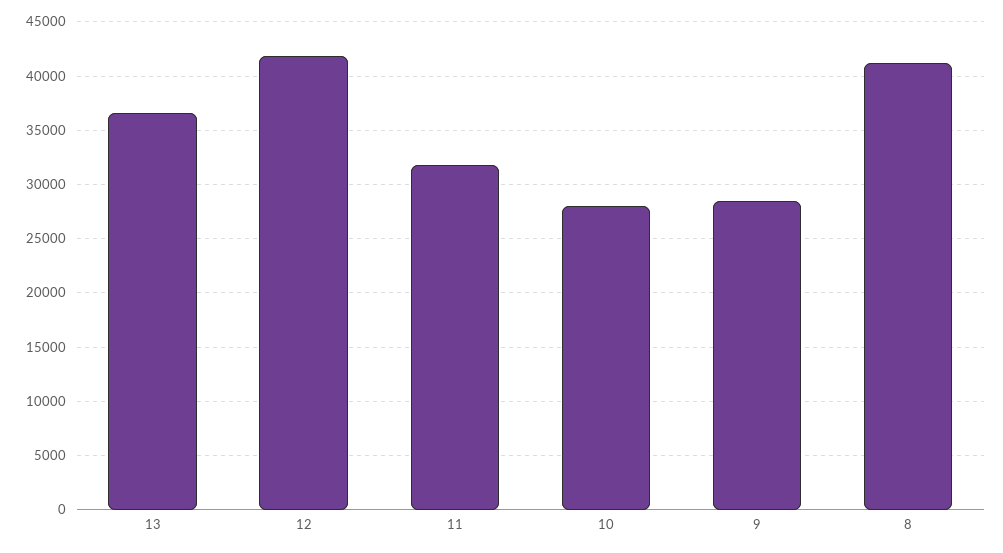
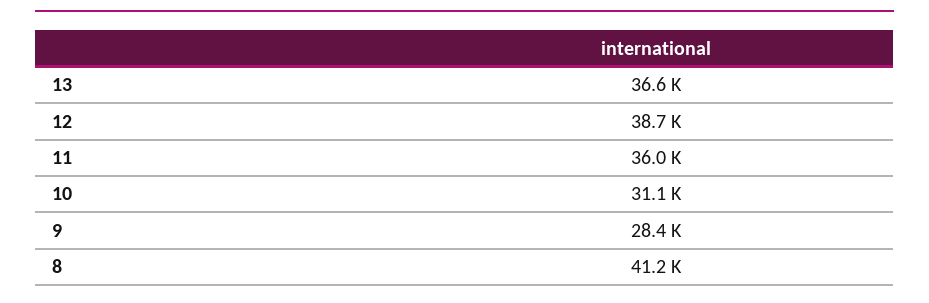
12: 42000 -> 38700
11: 32000 -> 36000
10: 28000 -> 31100

